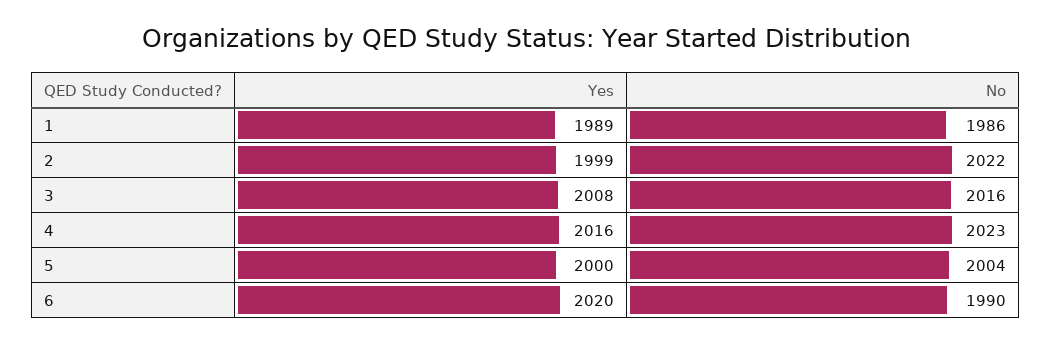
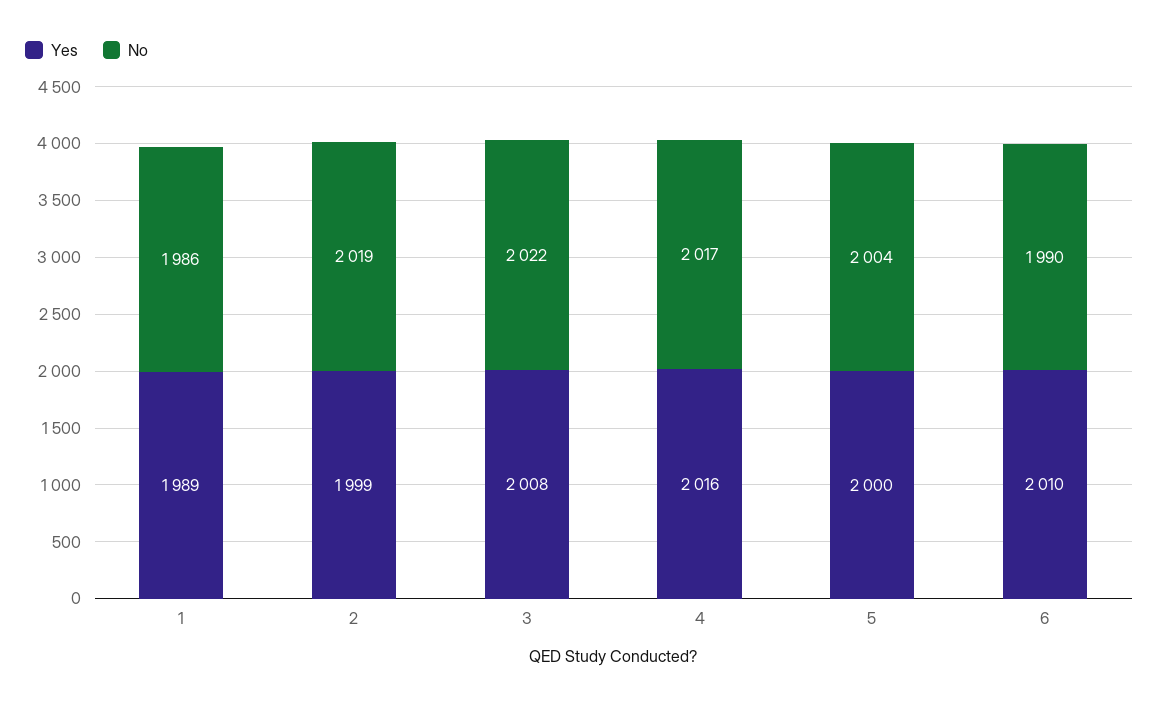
No, 2: 2022 -> 2019
No, 3: 2016 -> 2022
No, 4: 2023 -> 2017
Yes, 6: 2020 -> 2010

